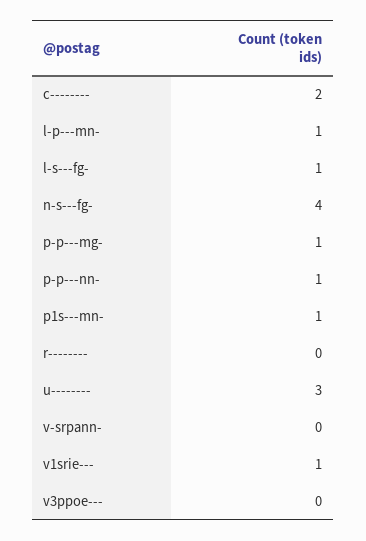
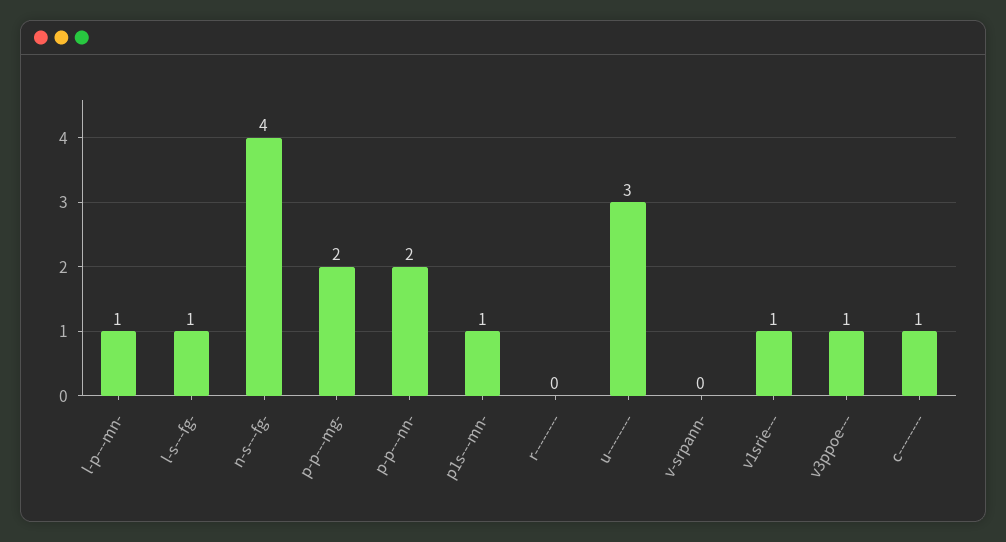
c--------: 2 -> 1
p-p---mg-: 1 -> 2
p-p---nn-: 1 -> 2
v3ppoe---: 0 -> 1

